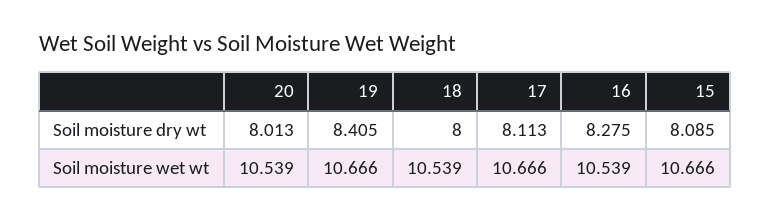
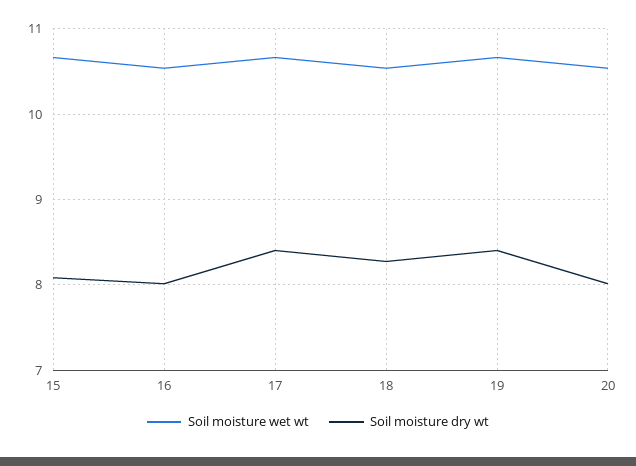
Soil moisture dry wt, 18: 8 -> 8.3
Soil moisture dry wt, 17: 8.113 -> 8.4
Soil moisture dry wt, 16: 8.275 -> 8

